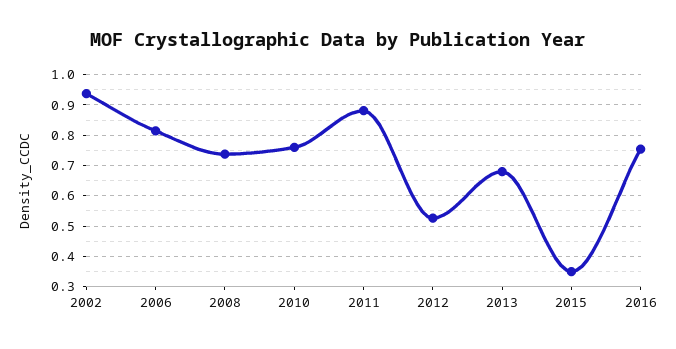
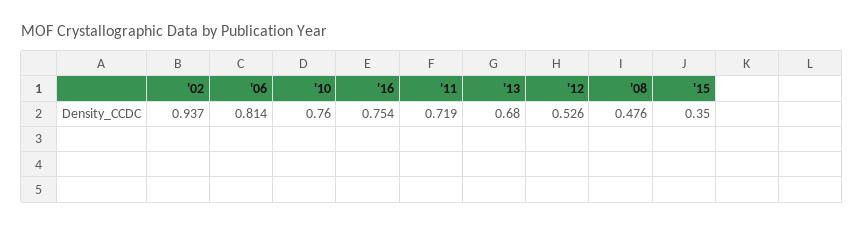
2008: 0.74 -> 0.476
2011: 0.88 -> 0.719

